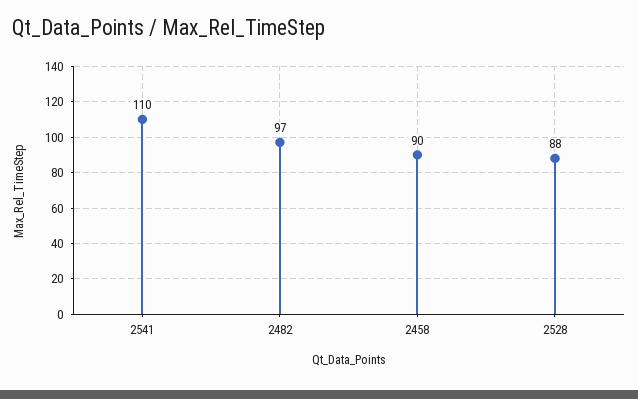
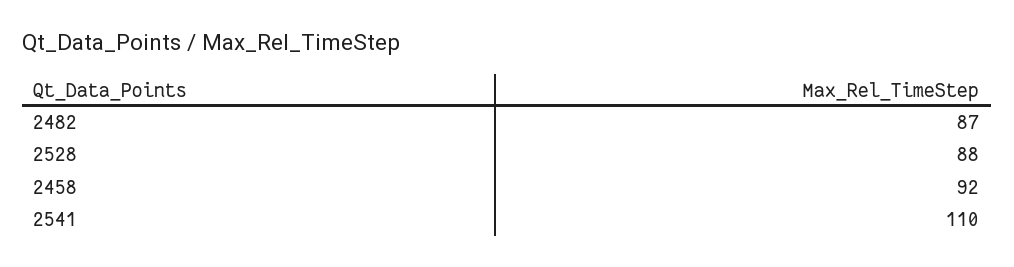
2482: 97 -> 87
2458: 90 -> 92

